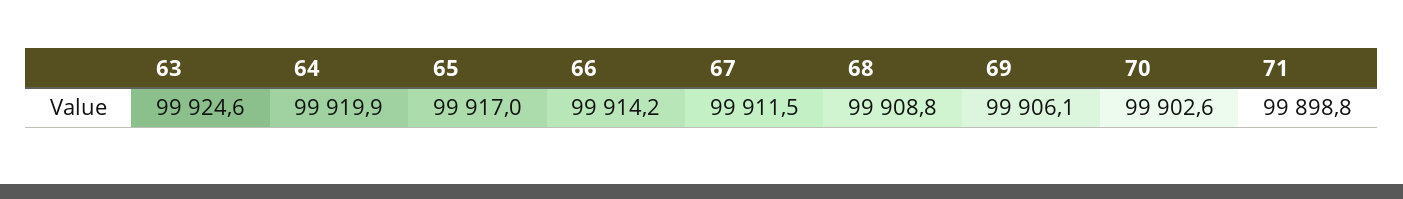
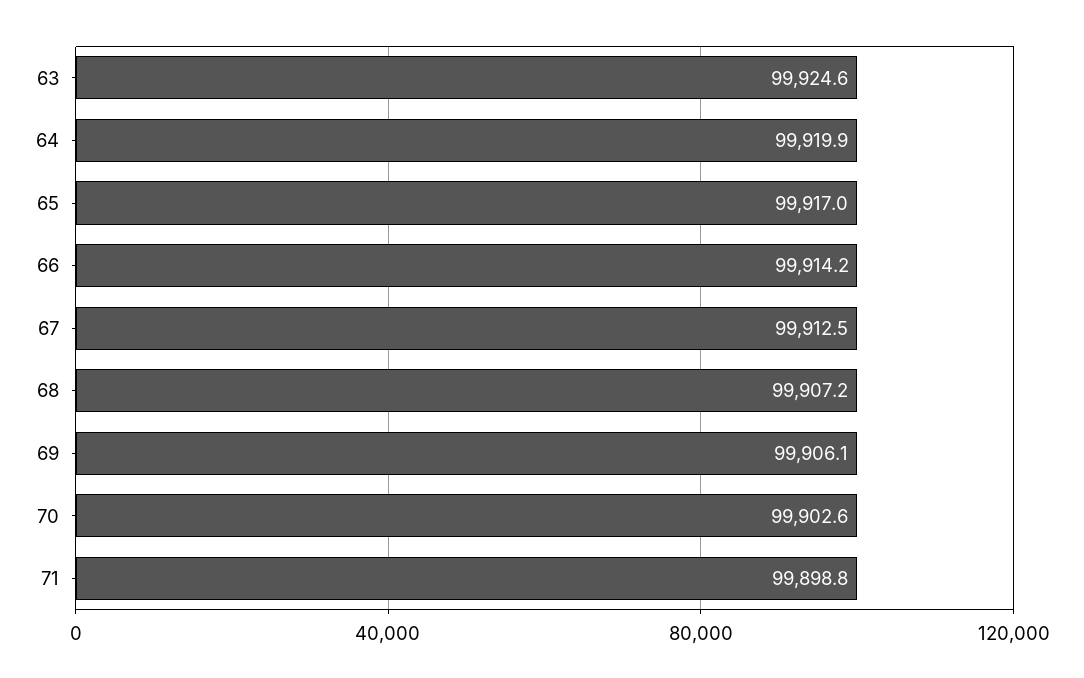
67: 99911.5 -> 99912.5
68: 99908.8 -> 99907.2

